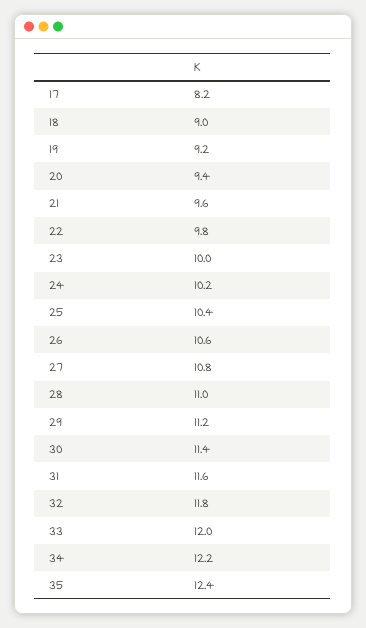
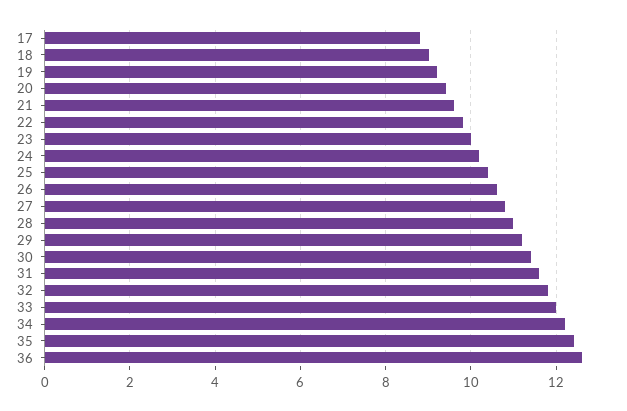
17: 8.2 -> 8.8
36: none -> 12.6

